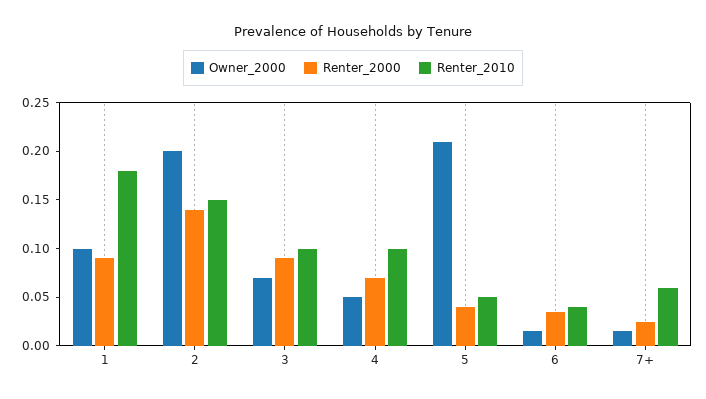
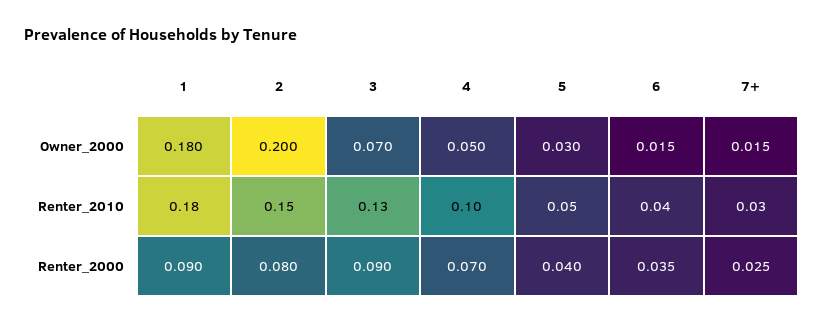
Owner_2000, 1: 0.1 -> 0.18
Renter_2000, 2: 0.14 -> 0.08
Renter_2010, 3: 0.1 -> 0.13
Owner_2000, 5: 0.21 -> 0.03
Renter_2010, 7+: 0.06 -> 0.03

